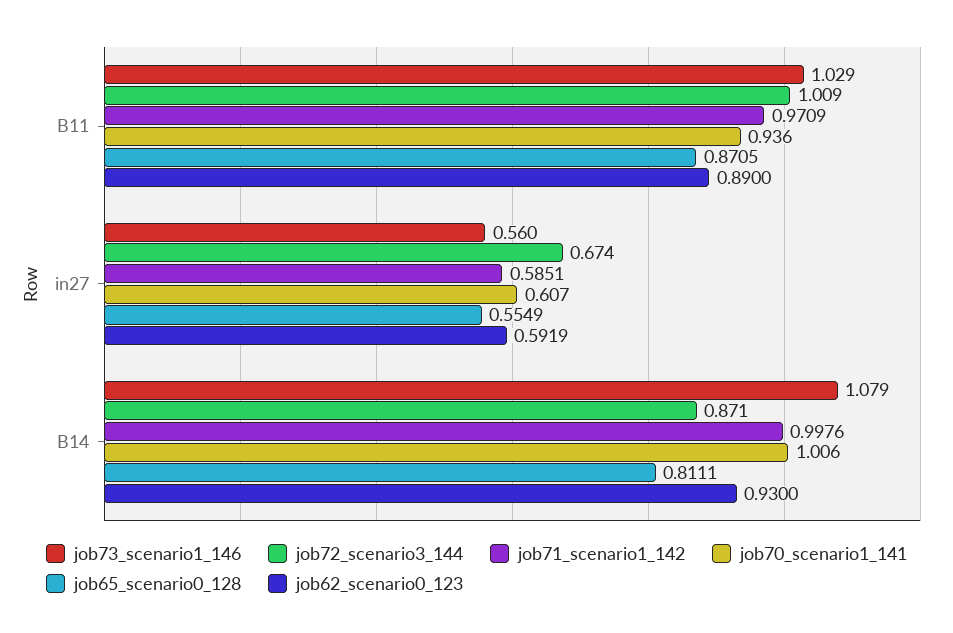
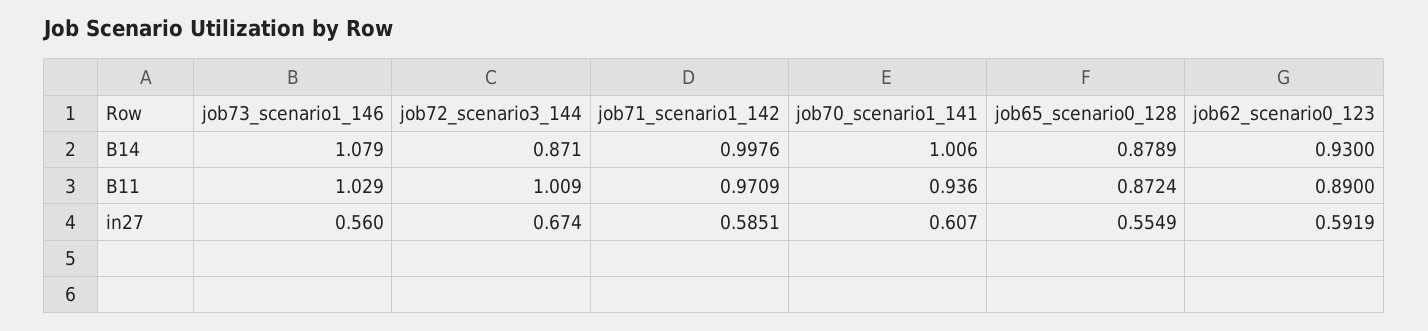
job65_scenario0_128, B11: 0.8705 -> 0.8724
job65_scenario0_128, B14: 0.8111 -> 0.8789

